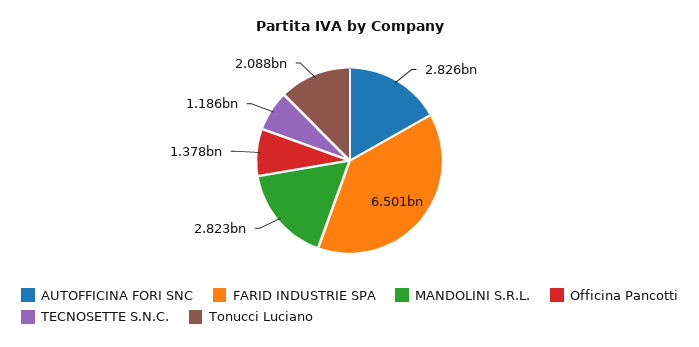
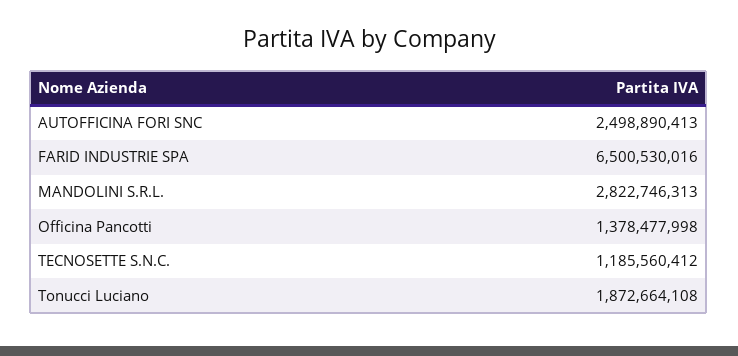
AUTOFFICINA FORI SNC: 2826000000 -> 2498890413
Tonucci Luciano: 2088000000 -> 1872664108

